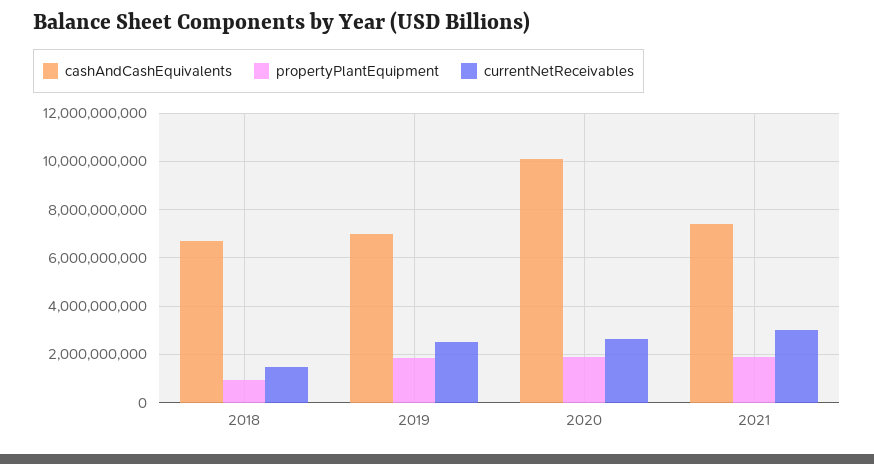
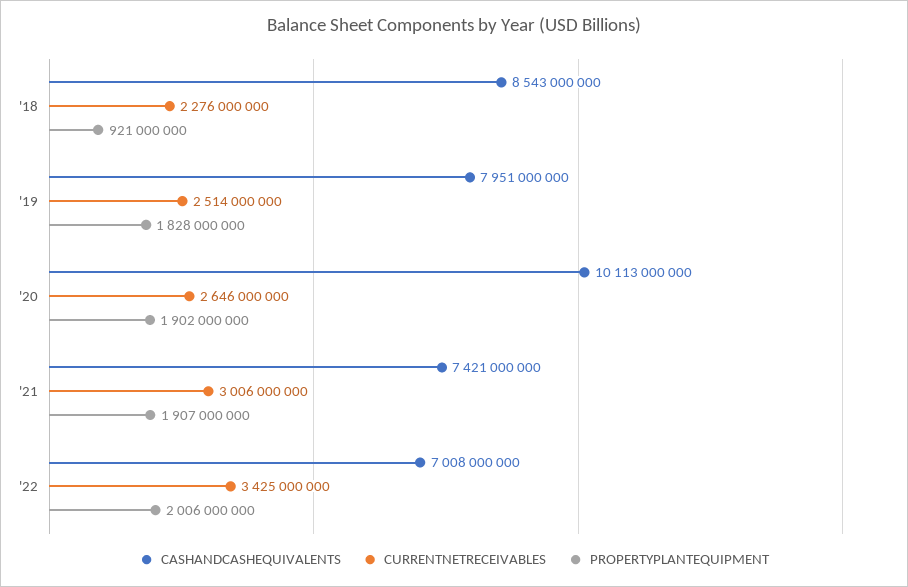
cashAndCashEquivalents, 2018: 6750000000 -> 8543000000
currentNetReceivables, 2018: 1500000000 -> 2276000000
cashAndCashEquivalents, 2019: 7000000000 -> 7951000000
cashAndCashEquivalents, '22: none -> 7008000000
currentNetReceivables, '22: none -> 3425000000
propertyPlantEquipment, '22: none -> 2006000000

